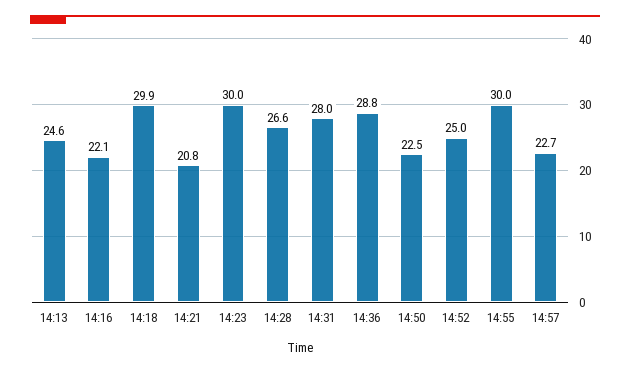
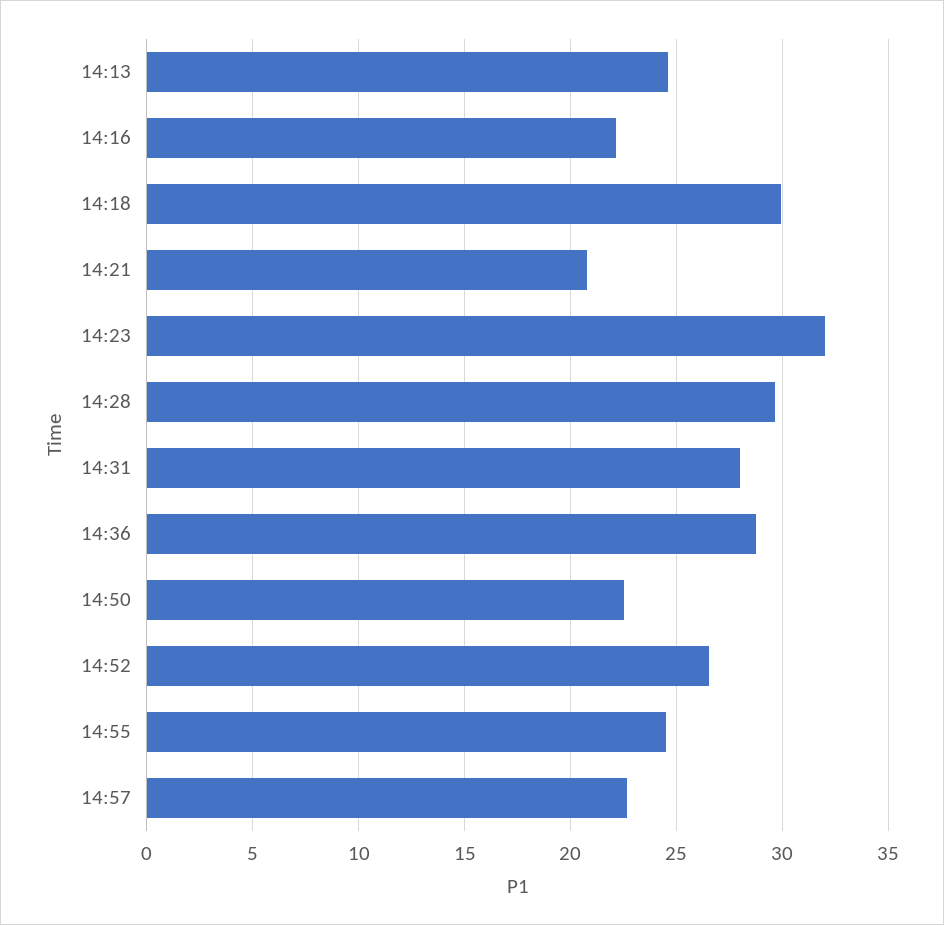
14:23: 30 -> 32
14:28: 26.6 -> 29.5
14:52: 25 -> 26.5
14:55: 30 -> 24.5

